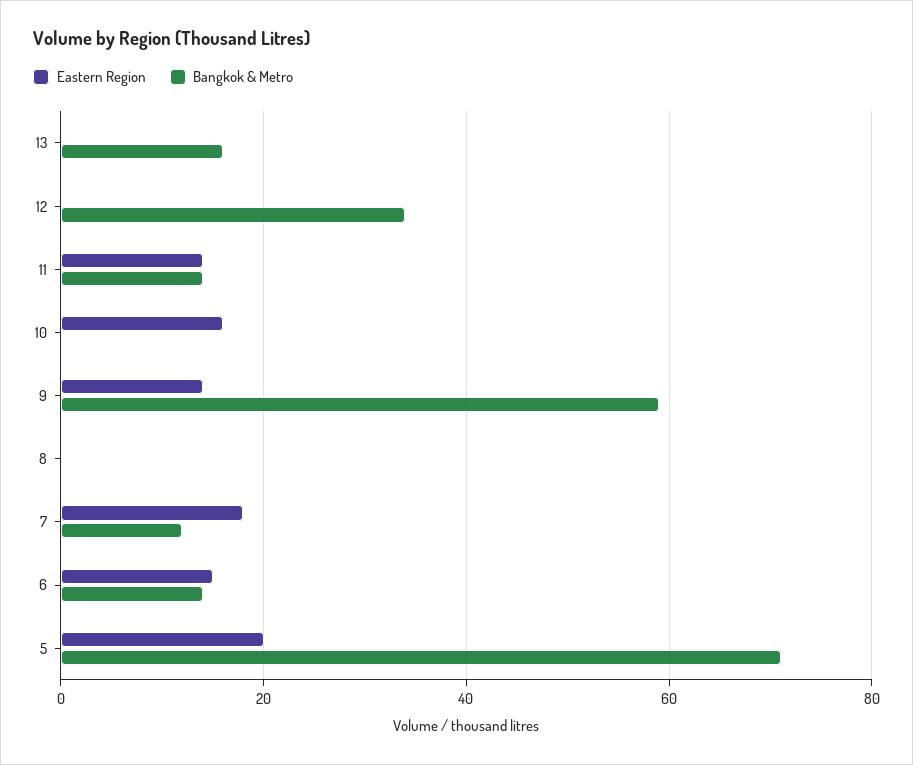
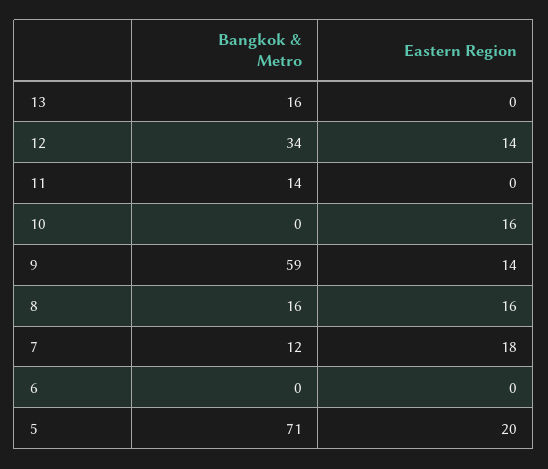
Eastern Region, 12: 0 -> 14
Eastern Region, 11: 15 -> 0
Eastern Region, 8: 0 -> 16
Bangkok & Metro, 8: 0 -> 16
Eastern Region, 6: 15 -> 0
Bangkok & Metro, 6: 15 -> 0

